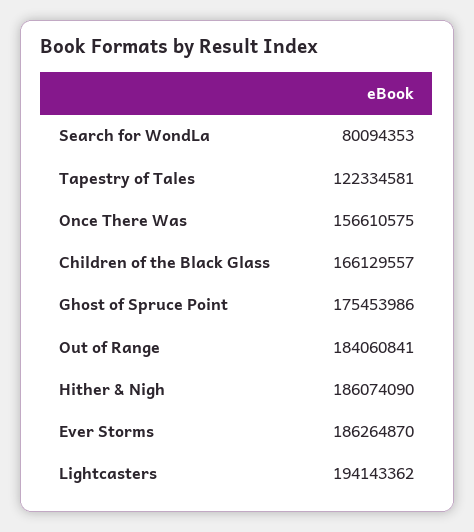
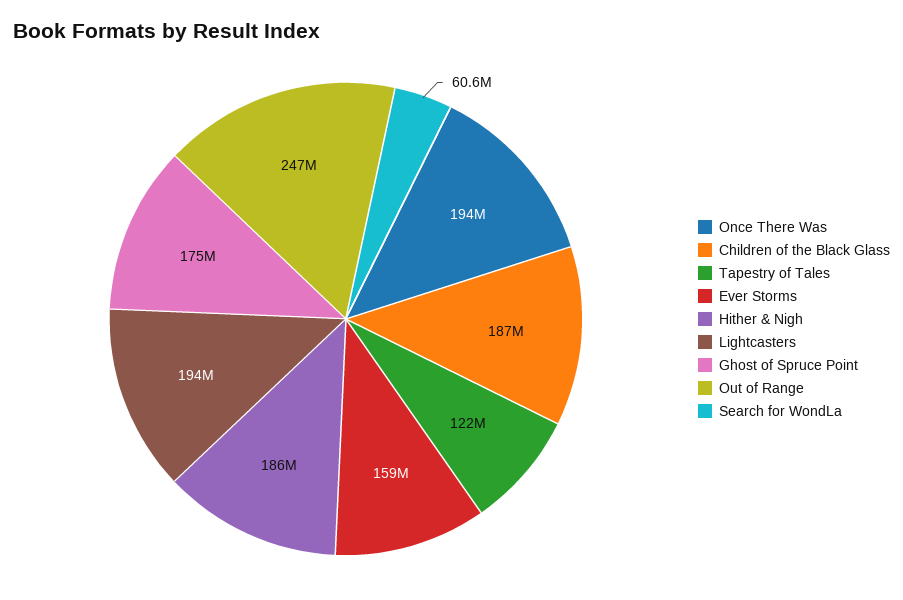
Search for WondLa: 80094353 -> 60600000
Once There Was: 156610575 -> 194000000
Children of the Black Glass: 166129557 -> 187000000
Out of Range: 184060841 -> 247000000
Ever Storms: 186264870 -> 159000000

